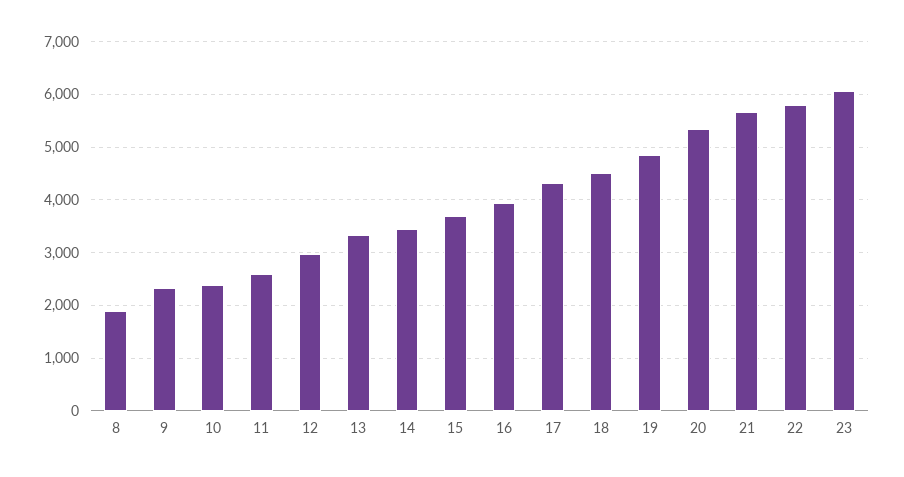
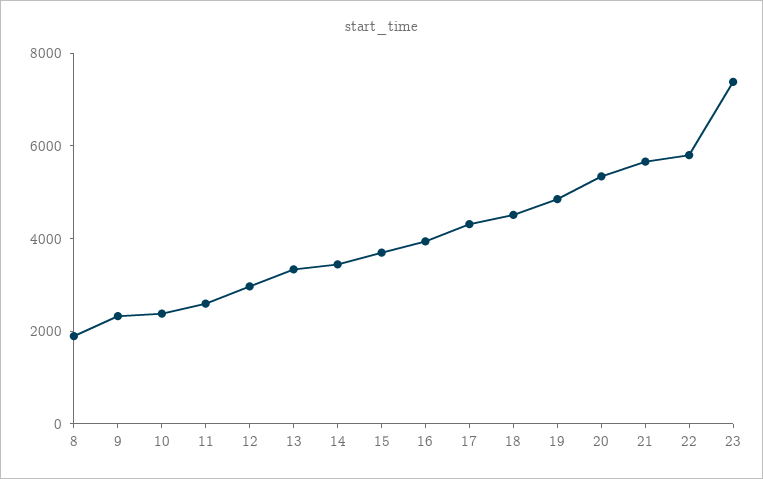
23: 6000 -> 7500

